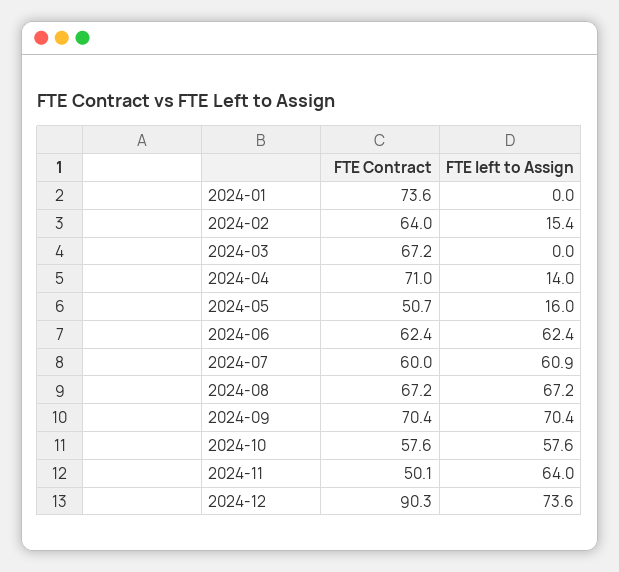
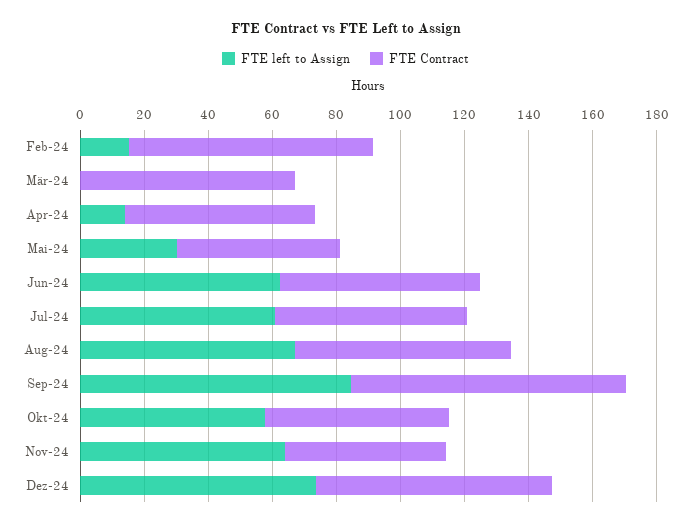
FTE Contract, 2024-01: 73.6 -> none
FTE left to Assign, 2024-01: 0 -> none
FTE Contract, 2024-02: 64 -> 75
FTE Contract, 2024-04: 71 -> 60
FTE left to Assign, 2024-05: 16 -> 30
FTE Contract, 2024-09: 70.4 -> 85
FTE left to Assign, 2024-09: 70.4 -> 85
FTE Contract, 2024-12: 90.3 -> 75

